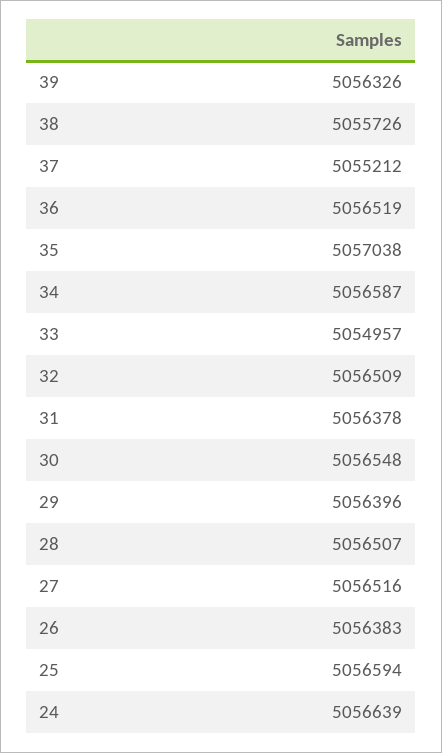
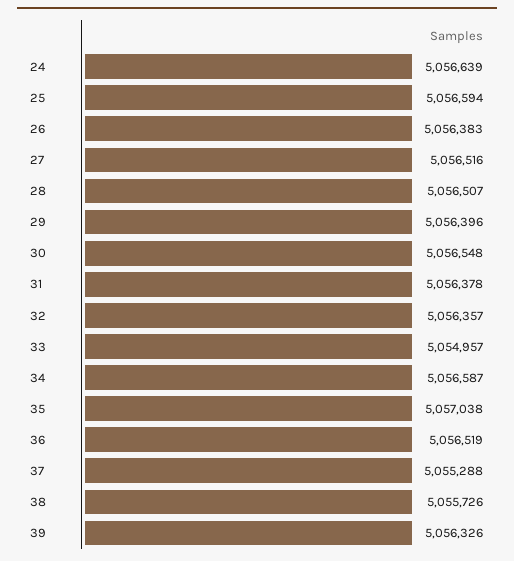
37: 5055212 -> 5055288
32: 5056509 -> 5056357

